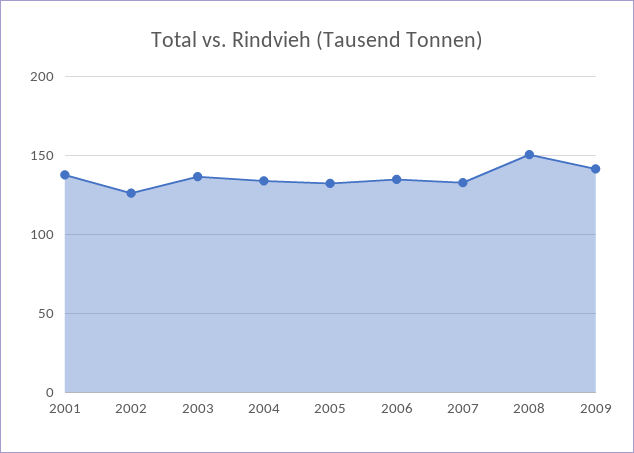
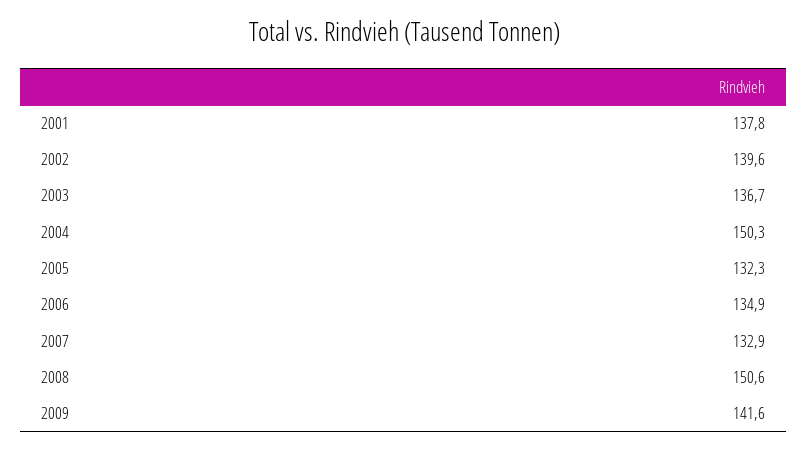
2002: 125 -> 139.6
2004: 135 -> 150.3

